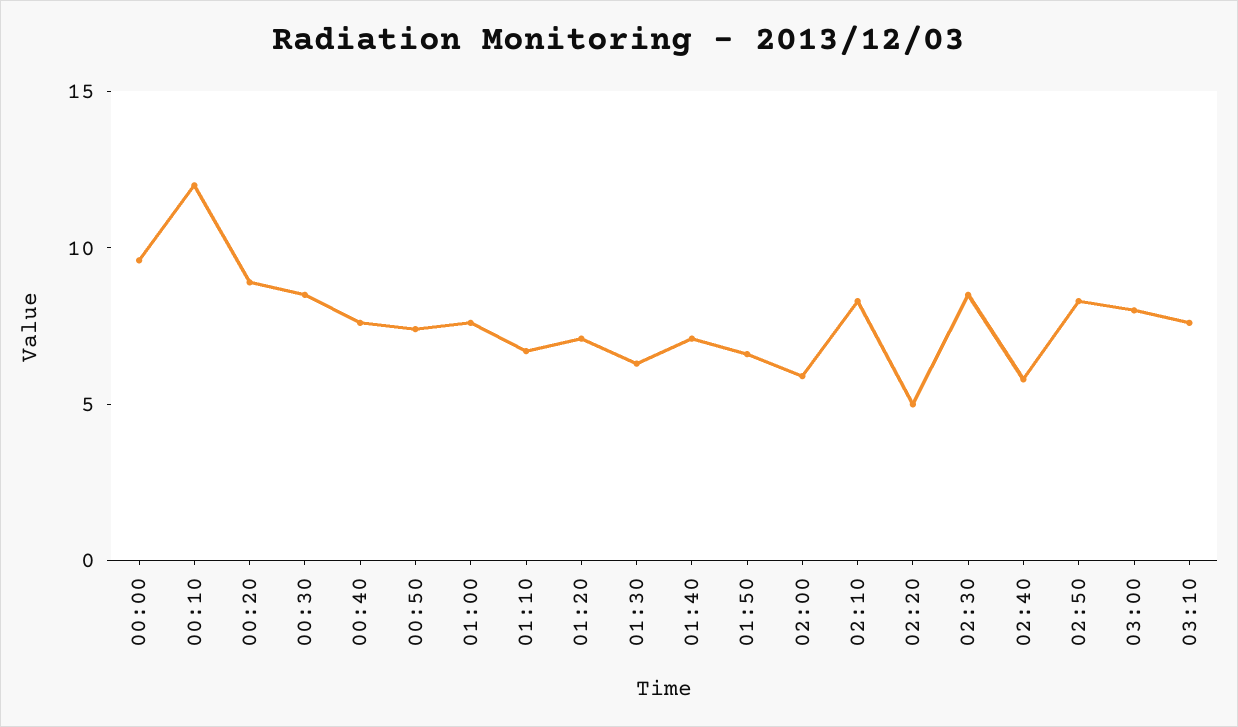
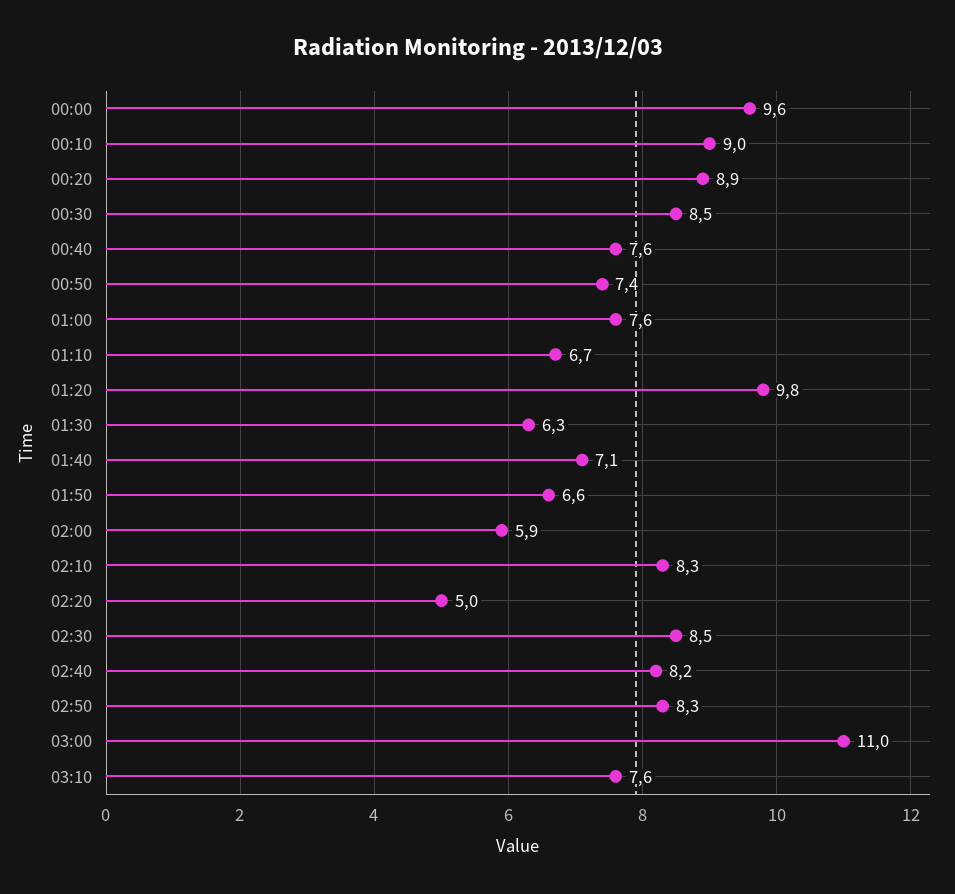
00:10: 12 -> 9
01:20: 7 -> 9.8
02:40: 6 -> 8.2
03:00: 8 -> 11

